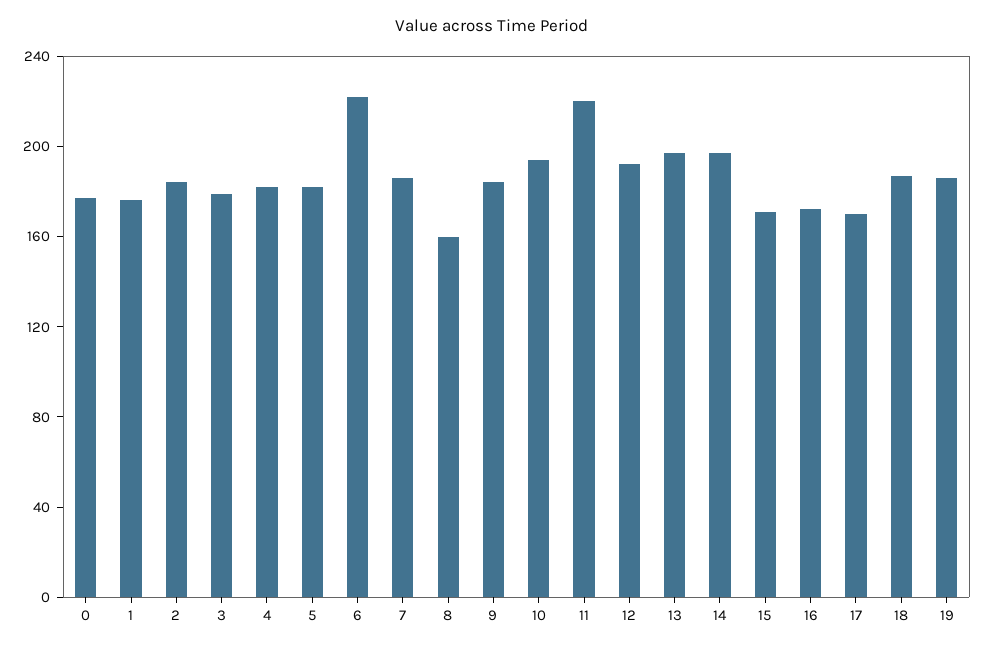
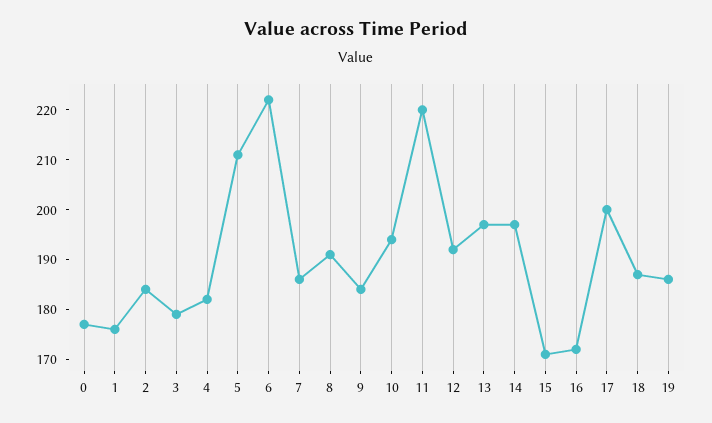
5: 180 -> 210
8: 160 -> 190
17: 170 -> 200

